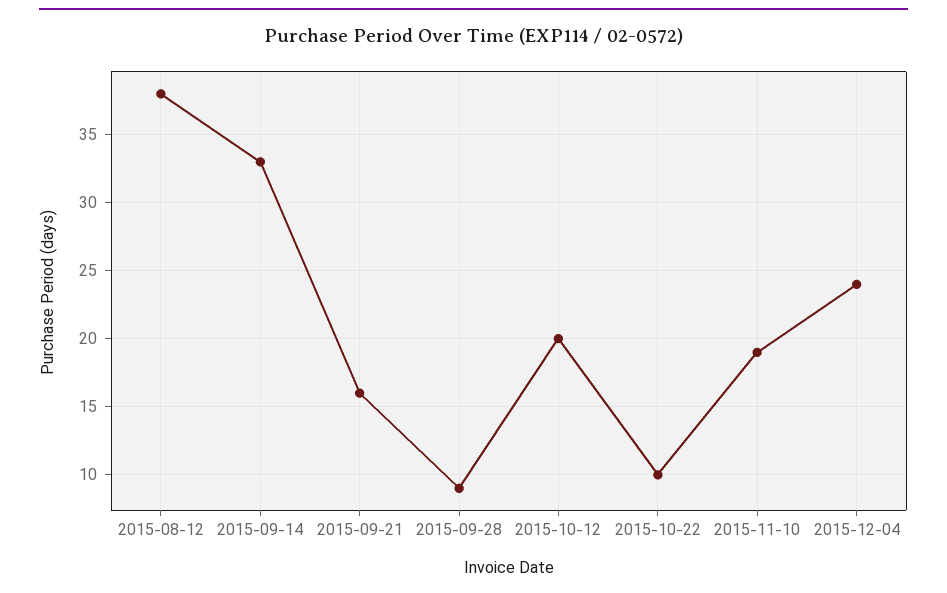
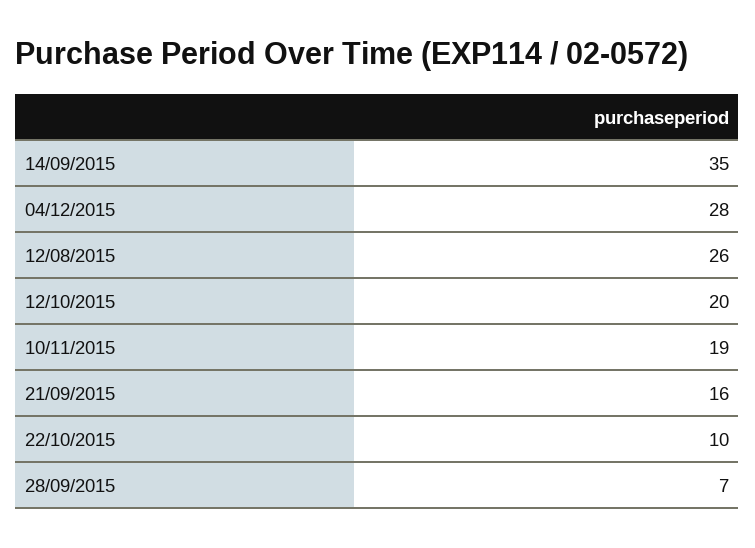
2015-08-12: 38 -> 26
2015-09-14: 33 -> 35
2015-09-28: 9 -> 7
2015-12-04: 24 -> 28

